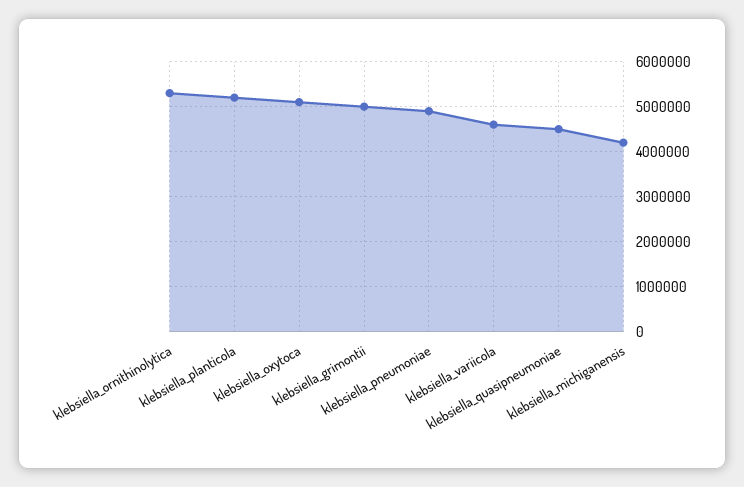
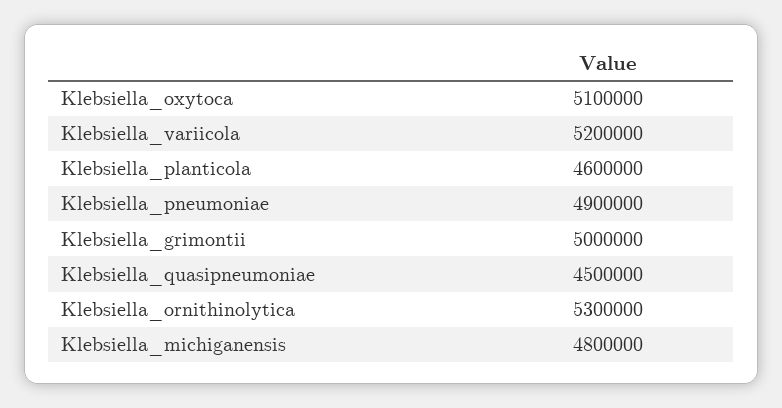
klebsiella_planticola: 5200000 -> 4600000
klebsiella_variicola: 4600000 -> 5200000
klebsiella_michiganensis: 4200000 -> 4800000

